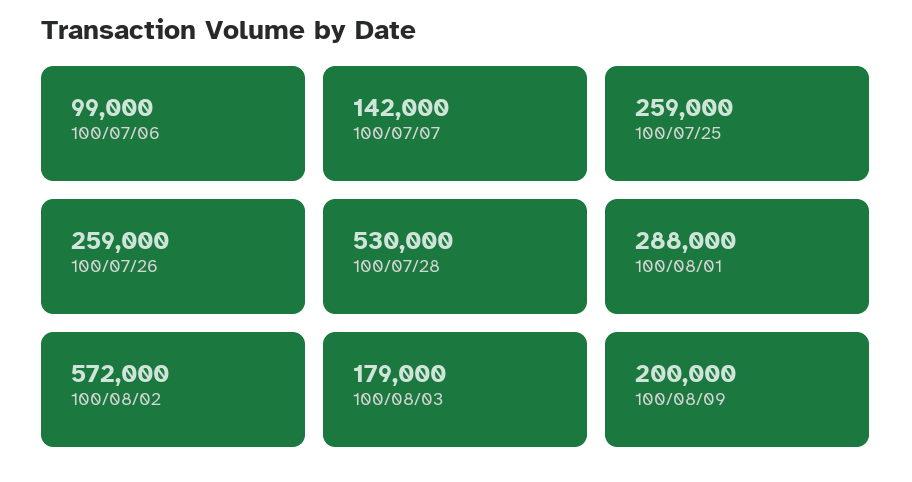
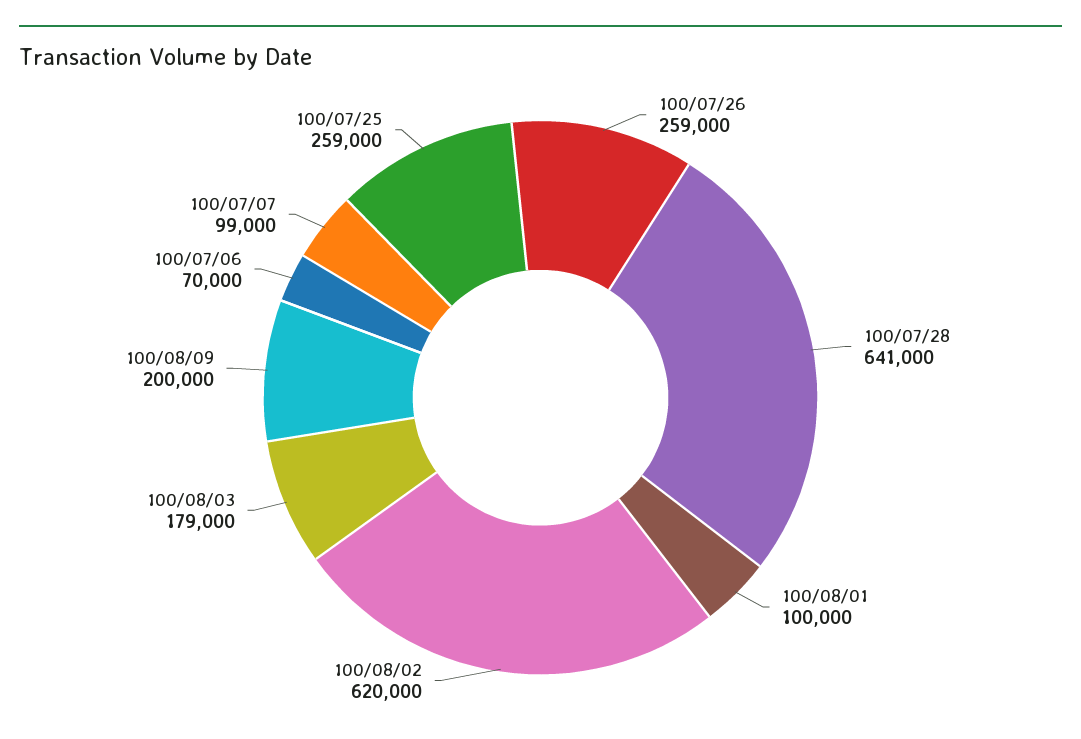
100/07/06: 99000 -> 70000
100/07/07: 142000 -> 99000
100/07/28: 530000 -> 641000
100/08/01: 288000 -> 100000
100/08/02: 572000 -> 620000

